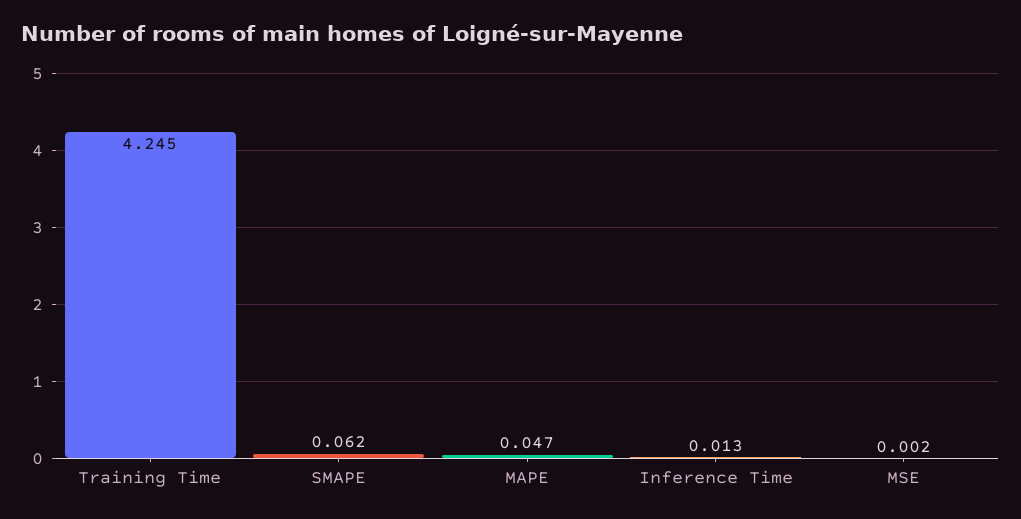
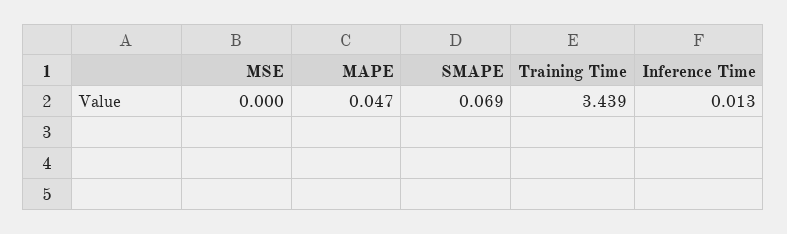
Training Time: 4.245 -> 3.439
SMAPE: 0.062 -> 0.069
MSE: 0.002 -> 0

